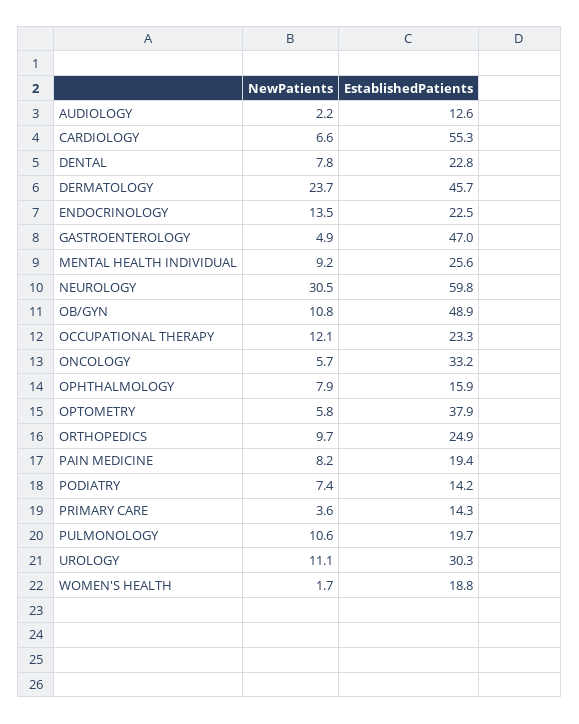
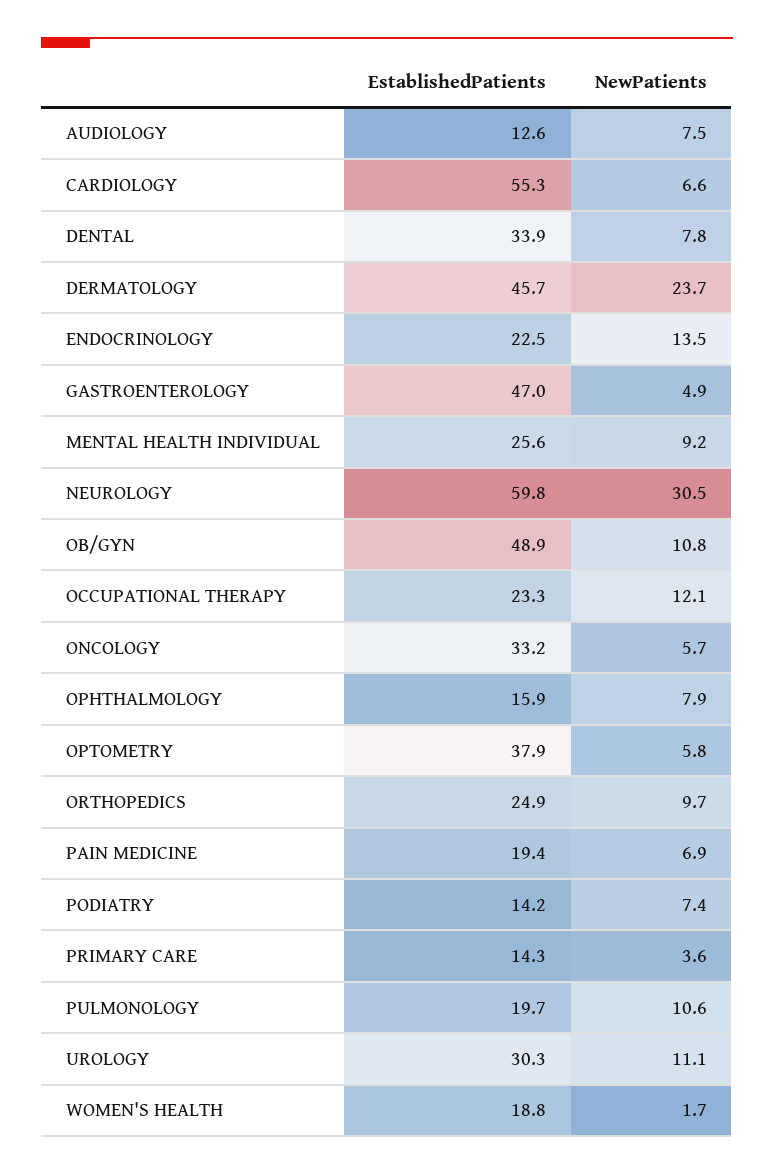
NewPatients, AUDIOLOGY: 2.2 -> 7.5
EstablishedPatients, DENTAL: 22.8 -> 33.9
NewPatients, PAIN MEDICINE: 8.2 -> 6.9

